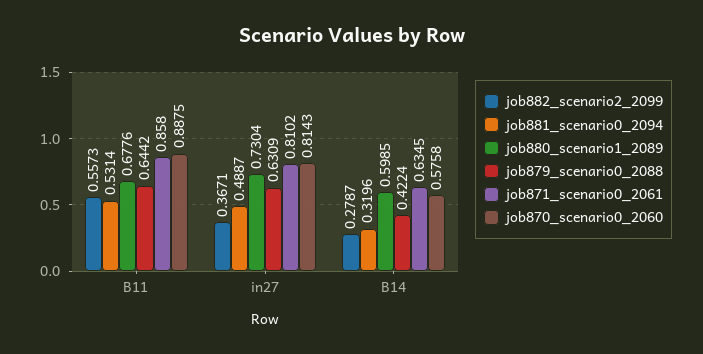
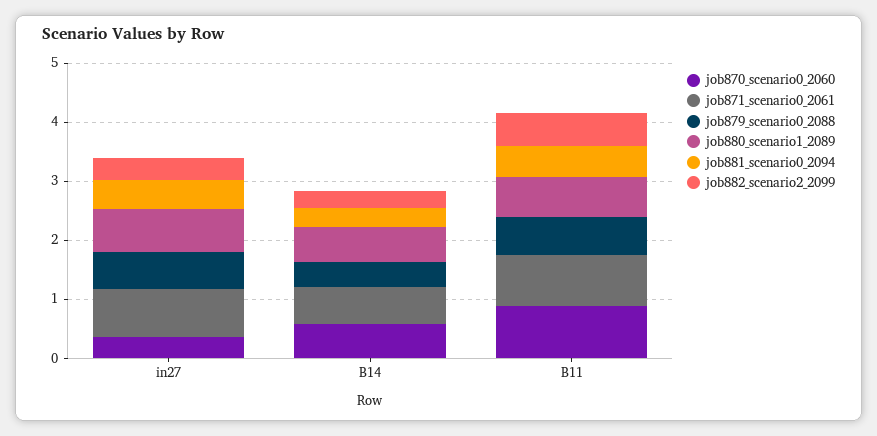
job870_scenario0_2060, in27: 0.8143 -> 0.4

